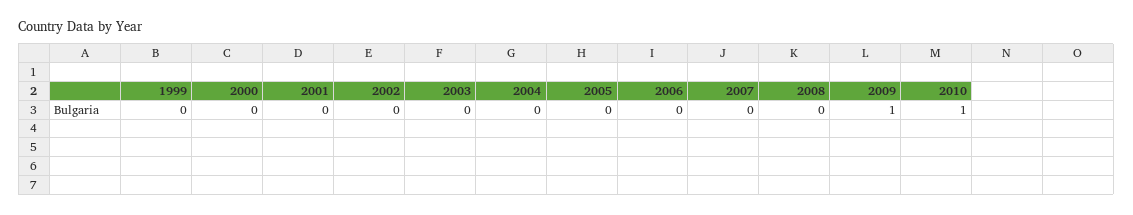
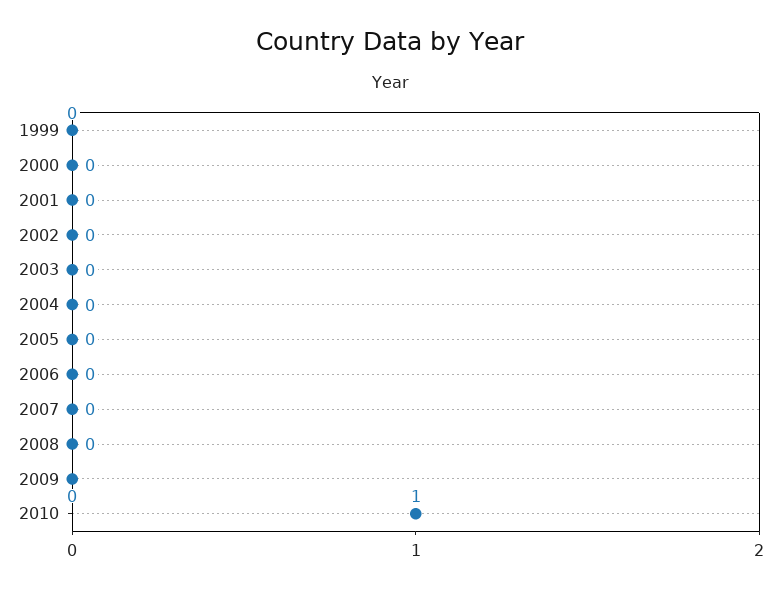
2009: 1 -> 0

